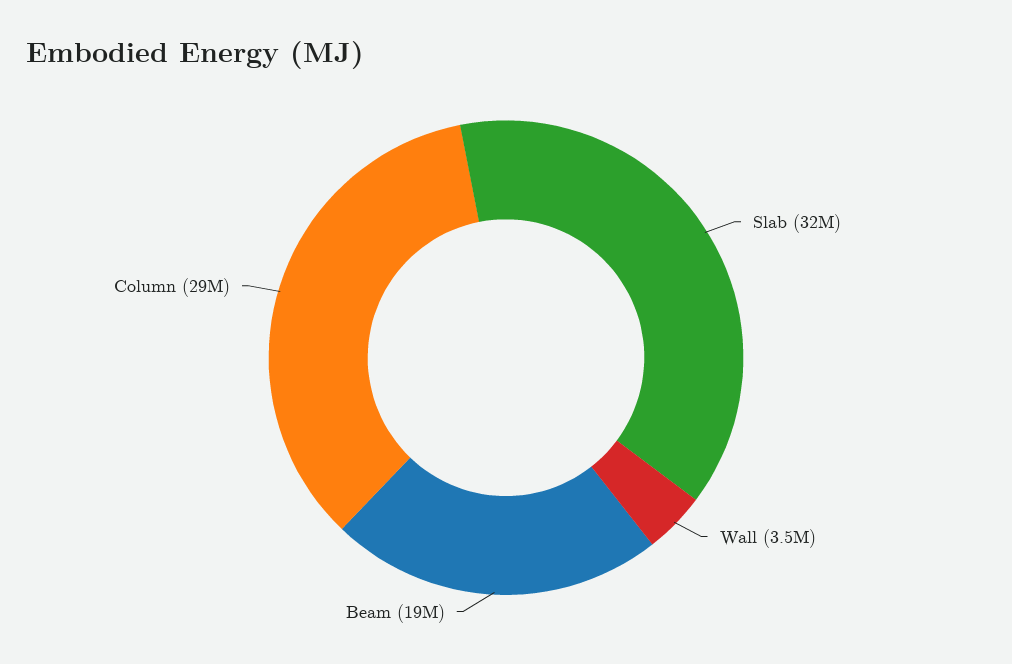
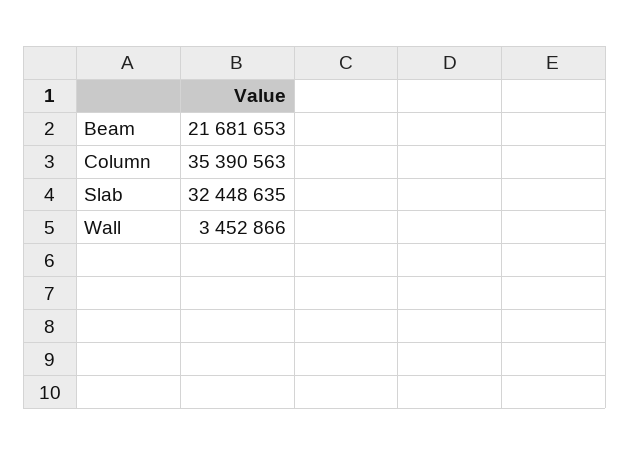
Beam: 19000000 -> 21681653
Column: 29000000 -> 35390563

